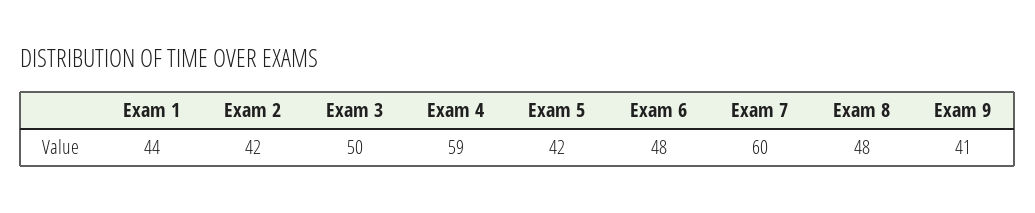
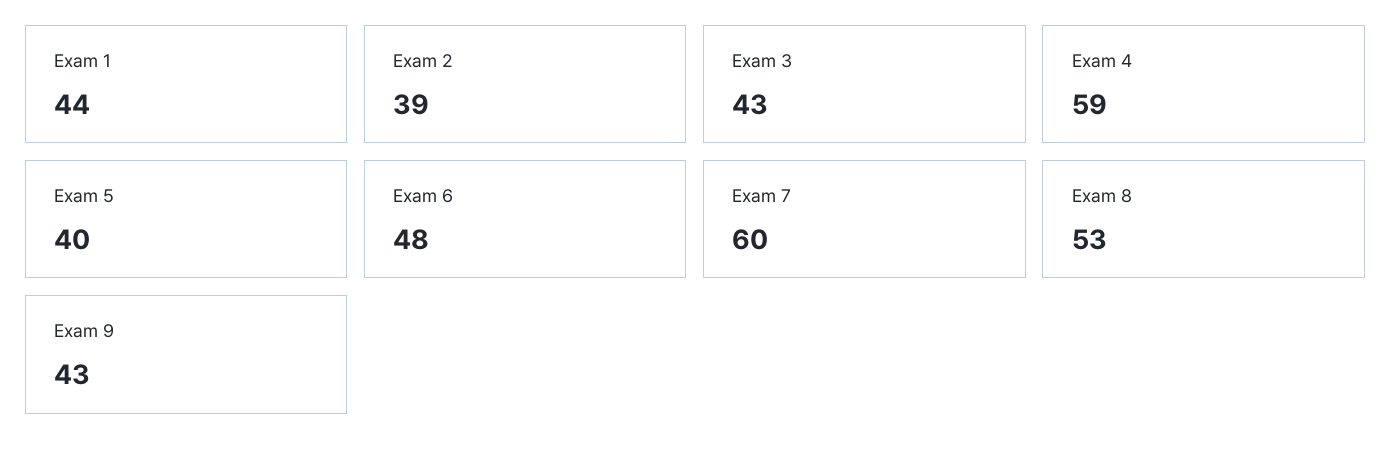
Exam 2: 42 -> 39
Exam 3: 50 -> 43
Exam 5: 42 -> 40
Exam 8: 48 -> 53
Exam 9: 41 -> 43

